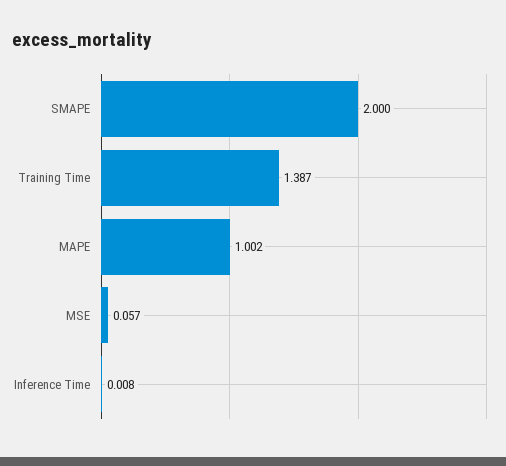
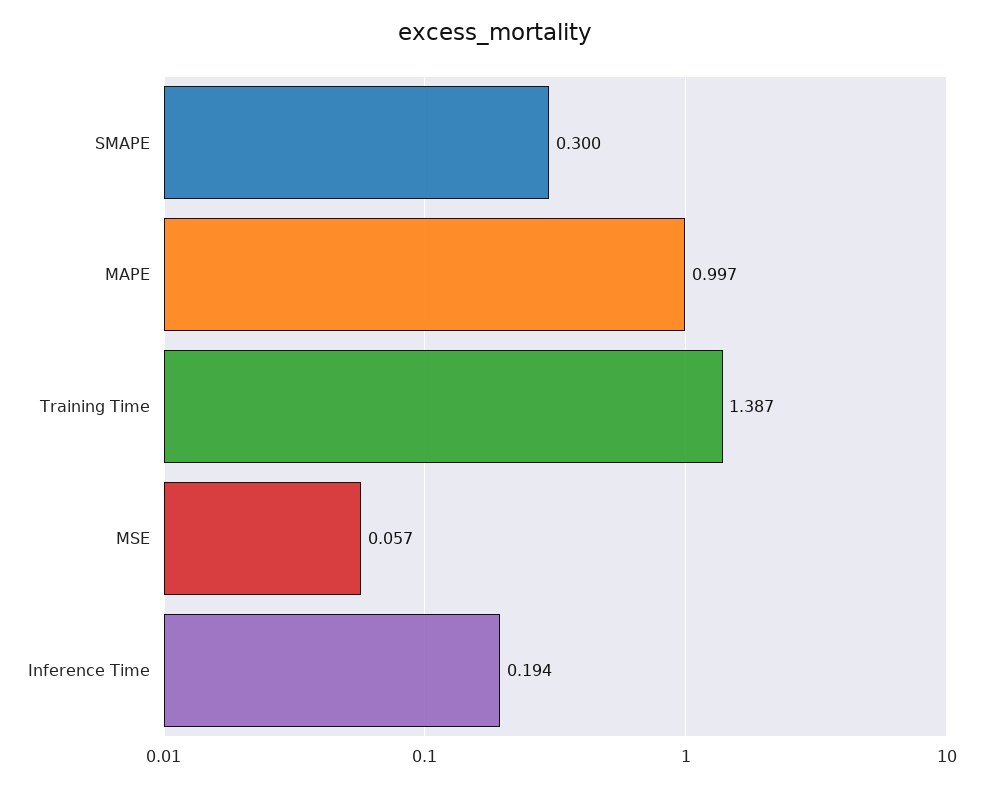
SMAPE: 2 -> 0.3
MAPE: 1.002 -> 0.997
Inference Time: 0.008 -> 0.194

